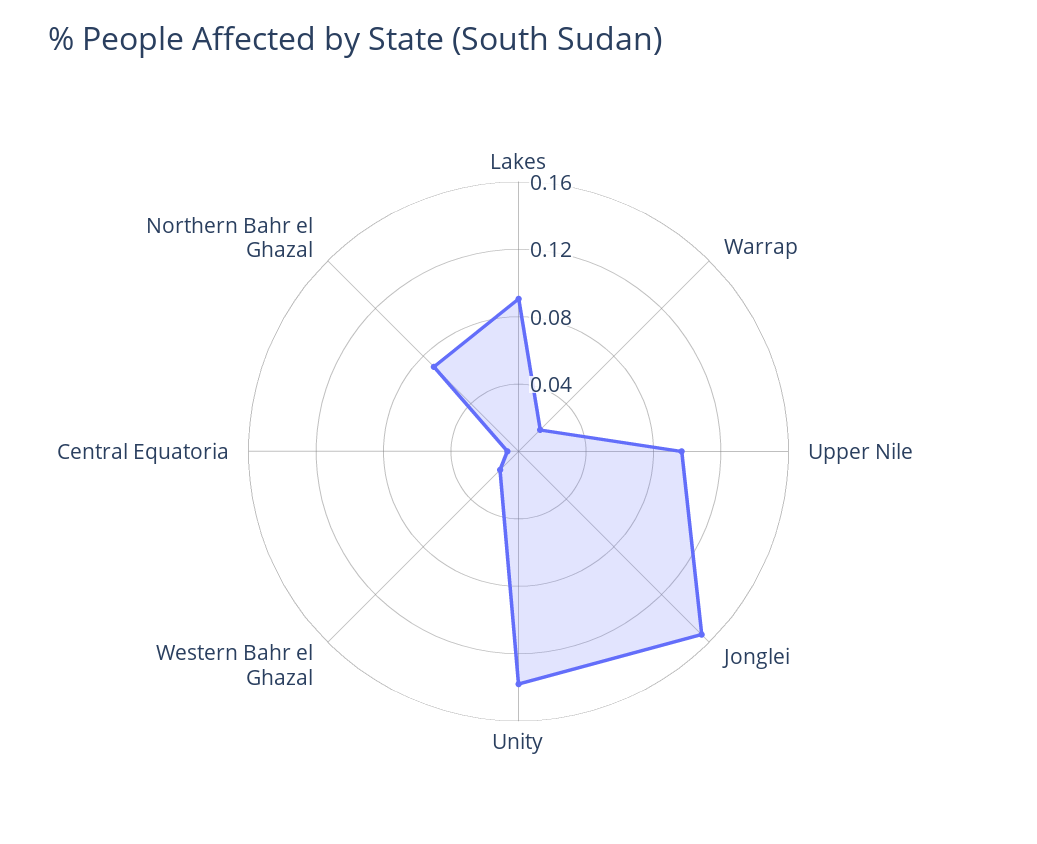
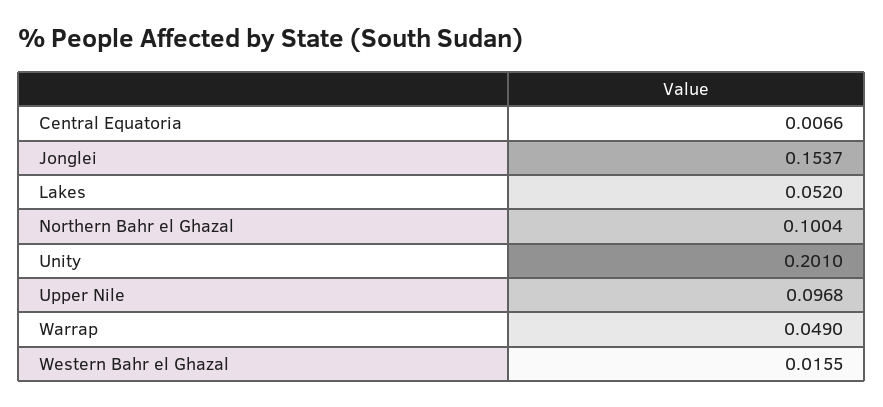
Lakes: 0.09 -> 0.052
Warrap: 0.02 -> 0.049
Unity: 0.14 -> 0.201
Northern Bahr el Ghazal: 0.07 -> 0.1004

